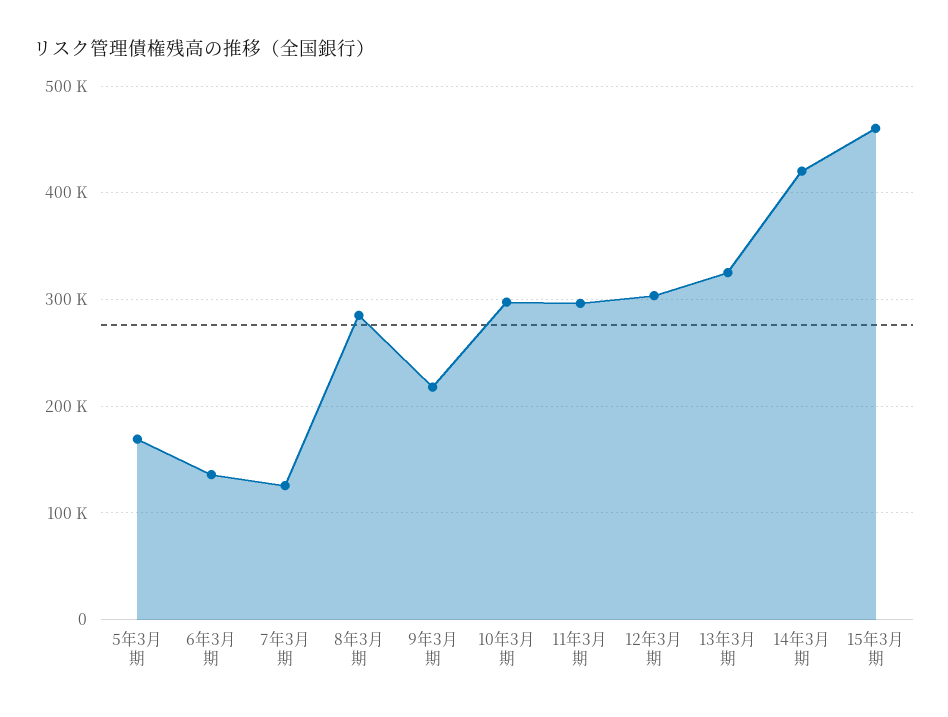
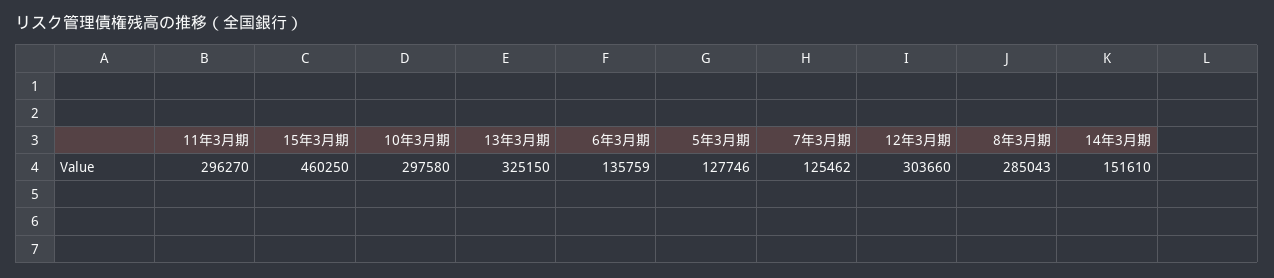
5年3月期: 170000 -> 127746
9年3月期: 220000 -> none
14年3月期: 420000 -> 151610

